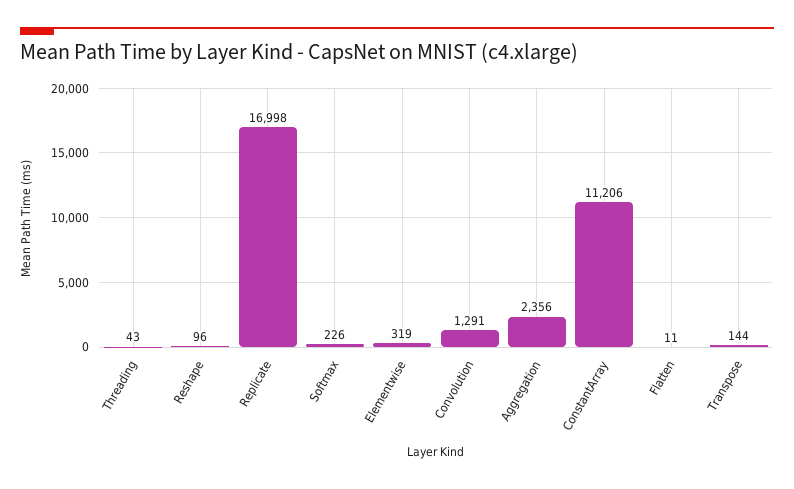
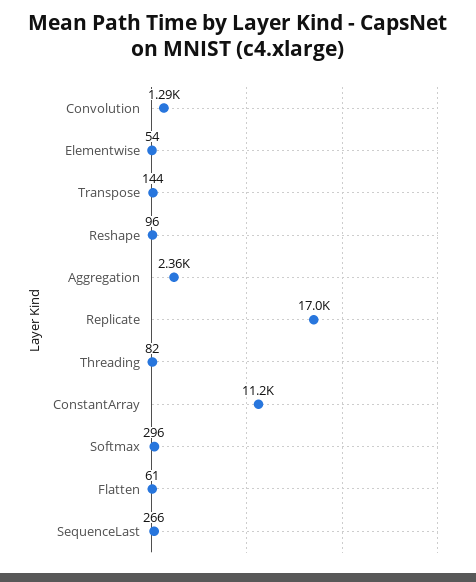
Threading: 43 -> 82
Softmax: 226 -> 296
Elementwise: 319 -> 54
Flatten: 11 -> 61
SequenceLast: none -> 266

